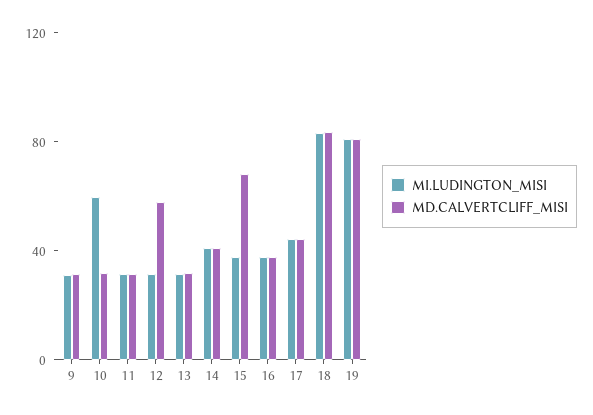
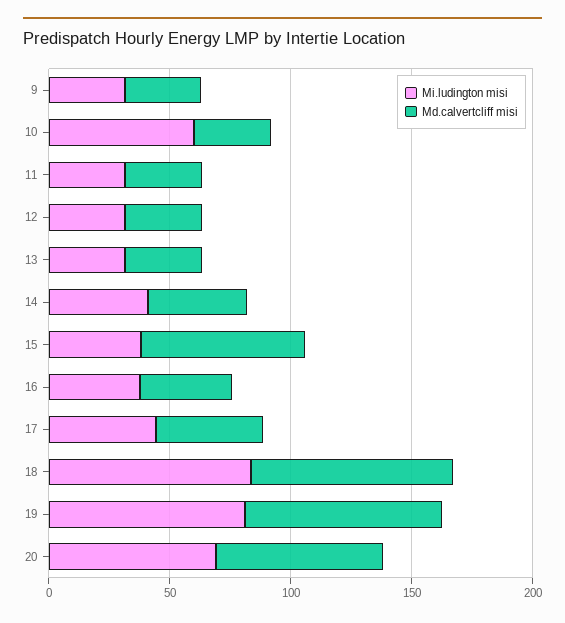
MD.CALVERTCLIFF_MISI, 12: 60 -> 30
MI.LUDINGTON_MISI, 20: none -> 70
MD.CALVERTCLIFF_MISI, 20: none -> 70

